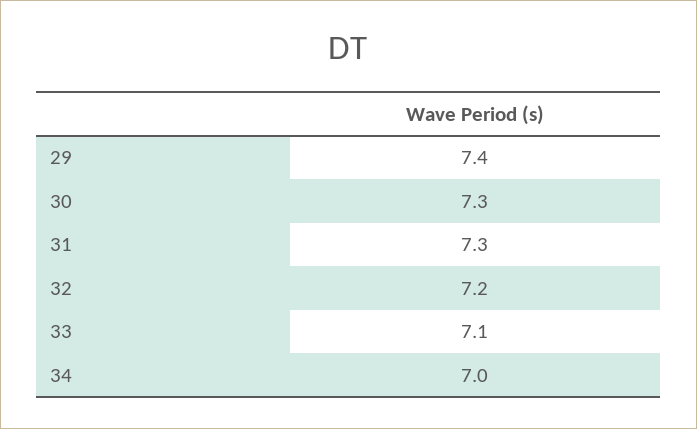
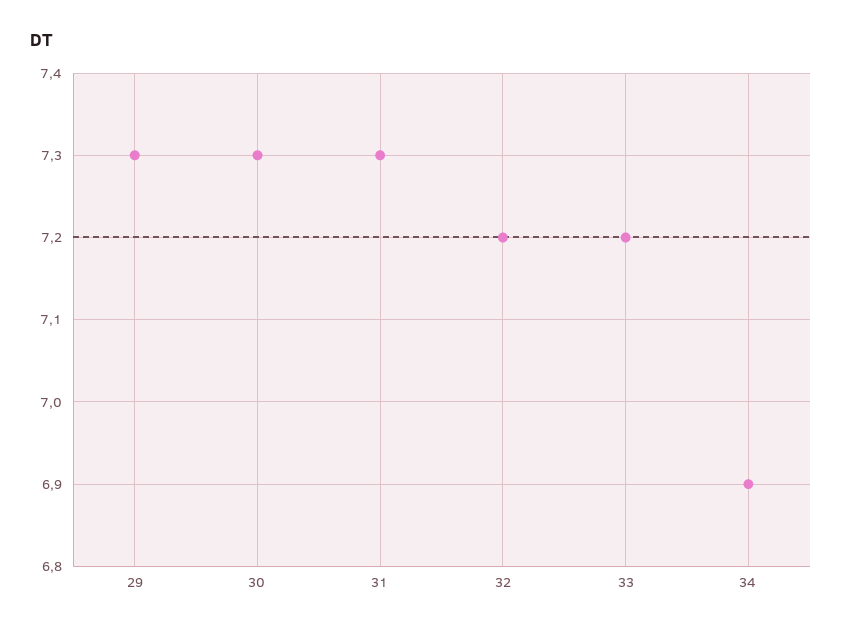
29: 7.4 -> 7.3
33: 7.1 -> 7.2
34: 7 -> 6.9

